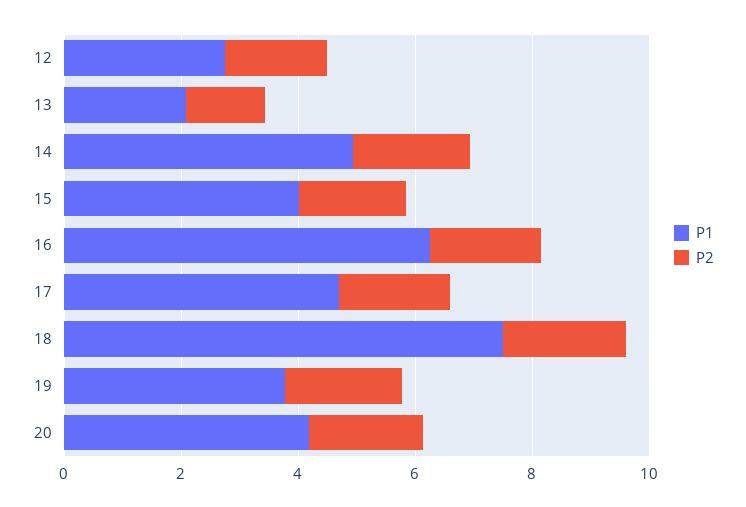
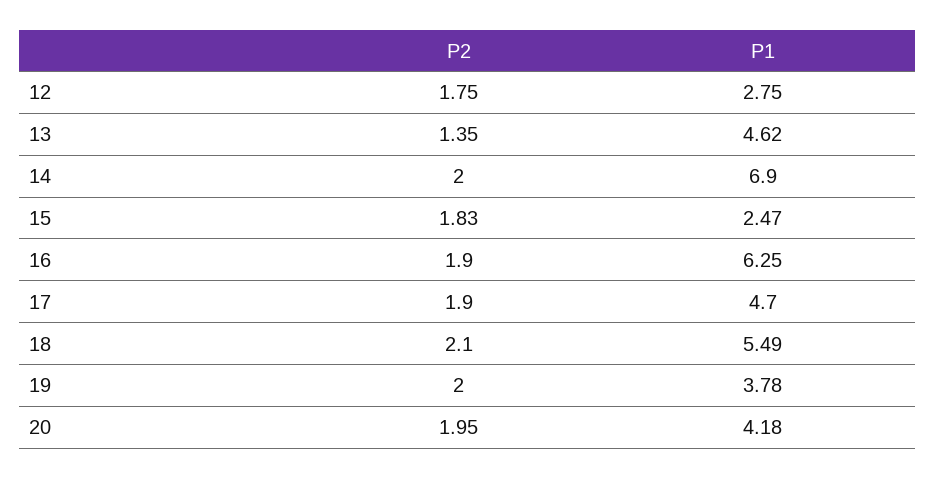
P1, 13: 2 -> 4.62
P1, 14: 5 -> 6.9
P1, 15: 4 -> 2.47
P1, 18: 7.5 -> 5.49

